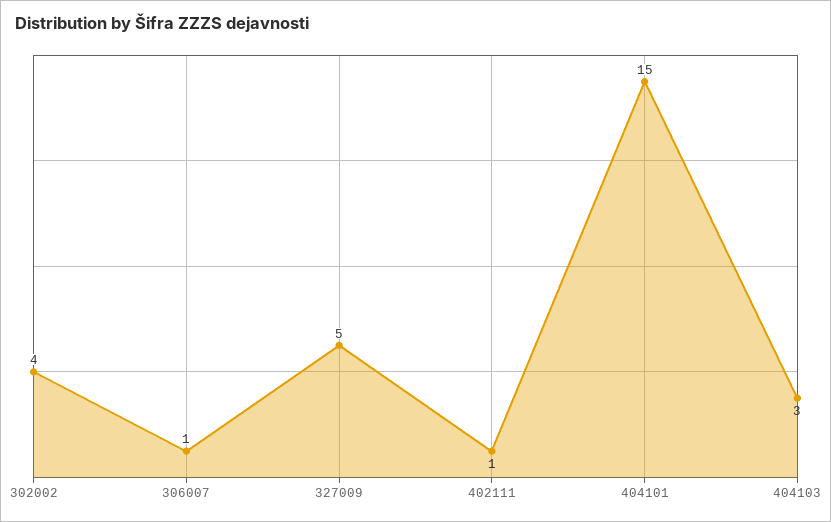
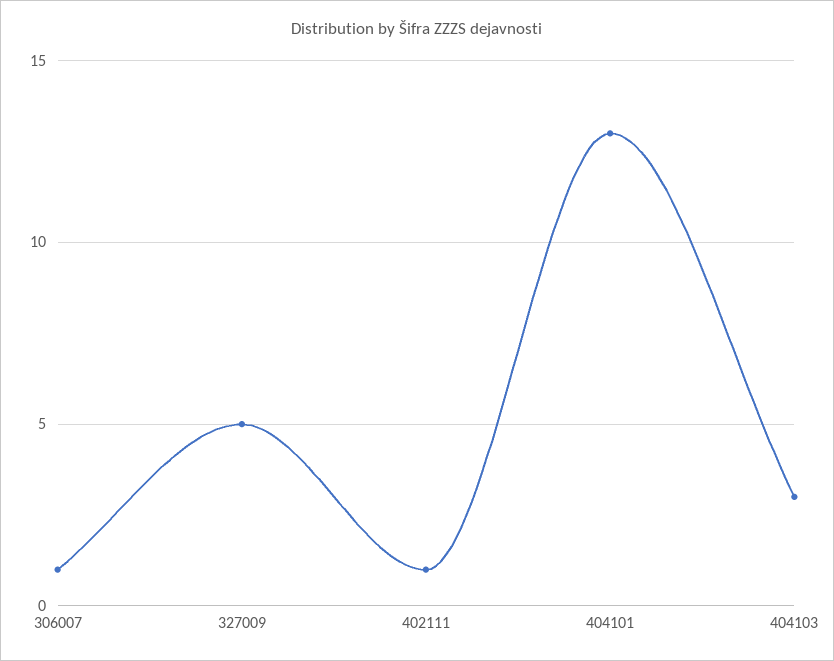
302002: 4 -> none
404101: 15 -> 13

